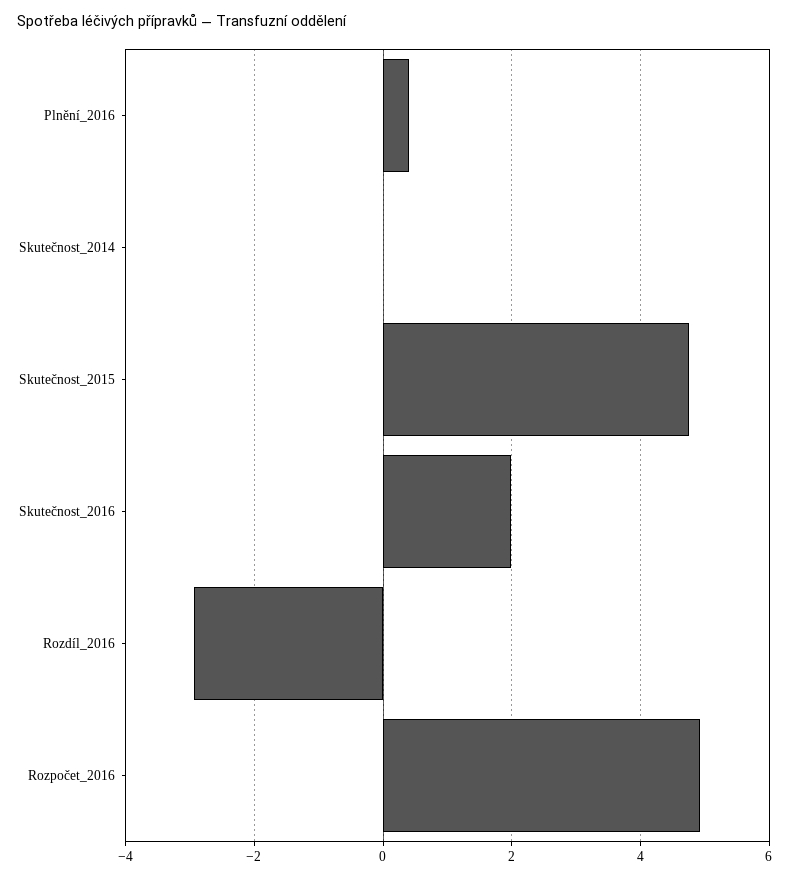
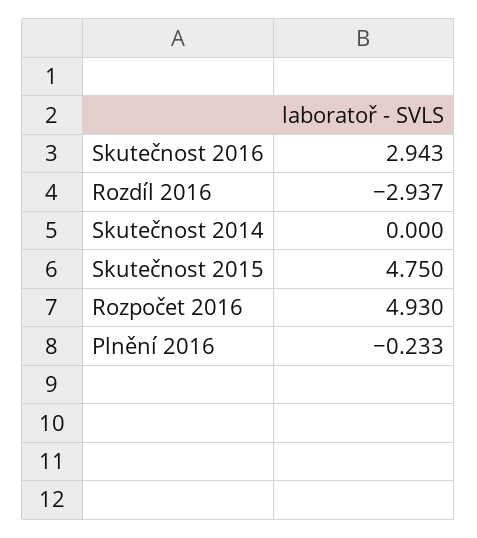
Plnění_2016: 0.4 -> -0.233
Skutečnost_2016: 2 -> 2.943

